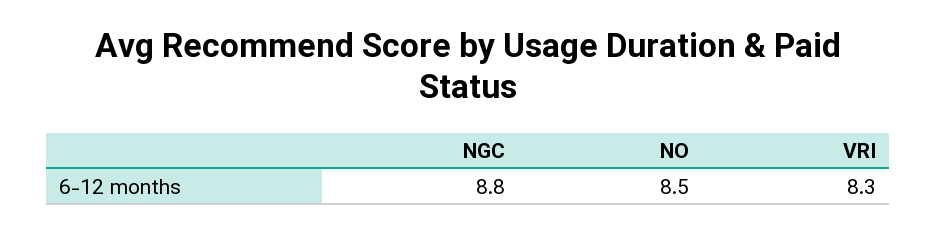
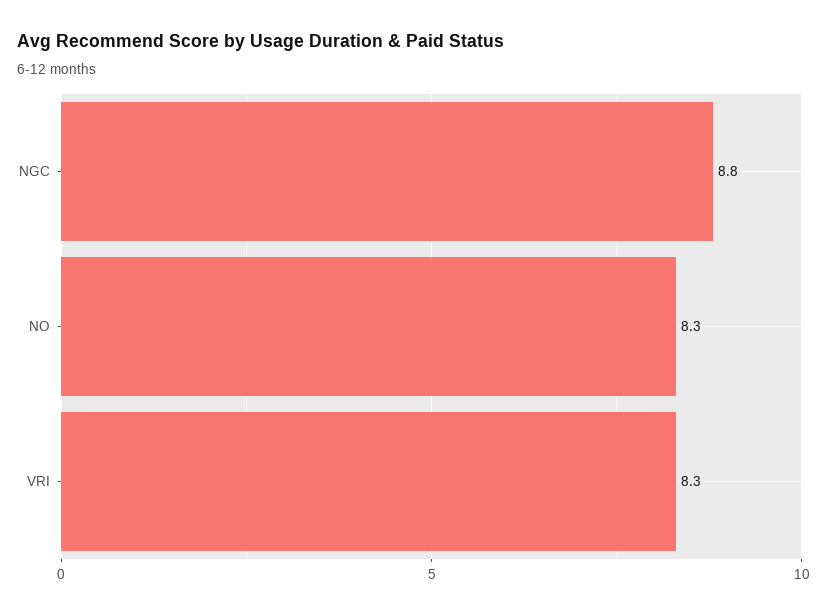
NO: 8.5 -> 8.3

